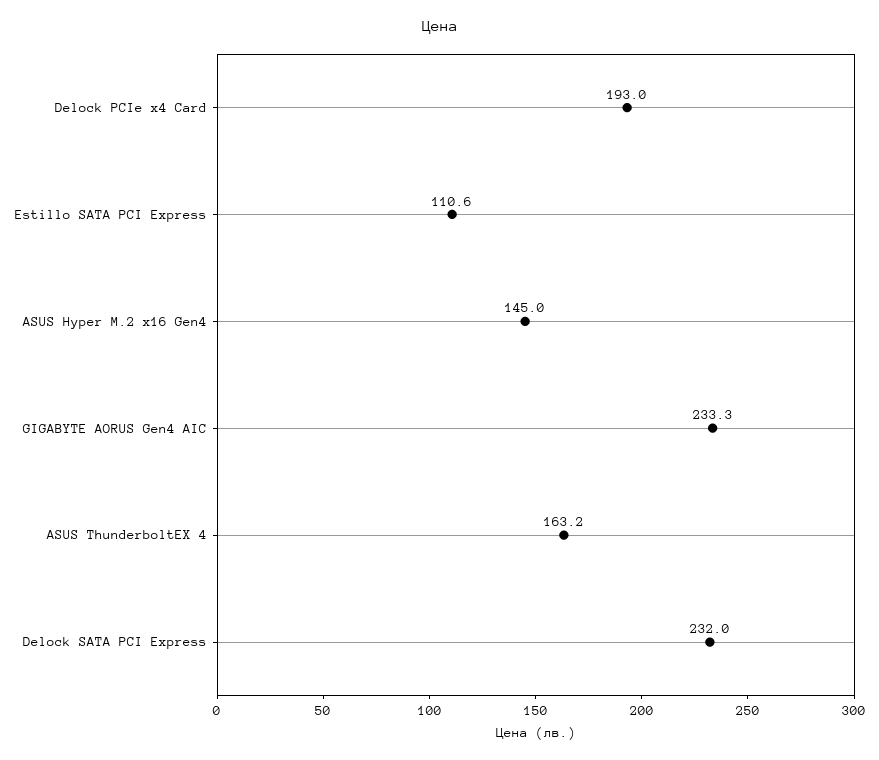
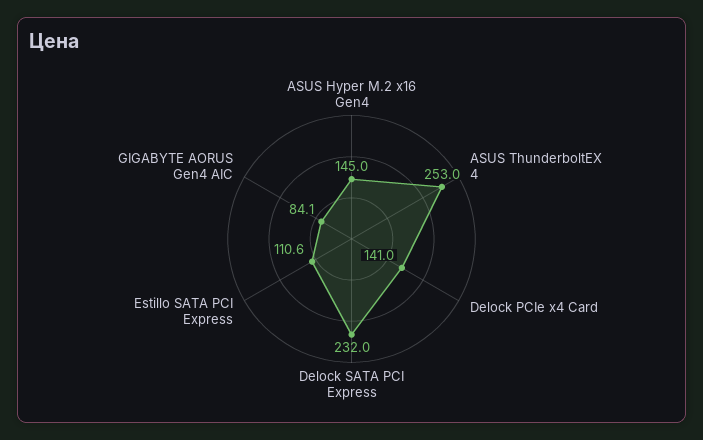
Delock PCIe x4 Card: 193 -> 141
GIGABYTE AORUS Gen4 AIC: 233.3 -> 84.1
ASUS ThunderboltEX 4: 163.2 -> 253

